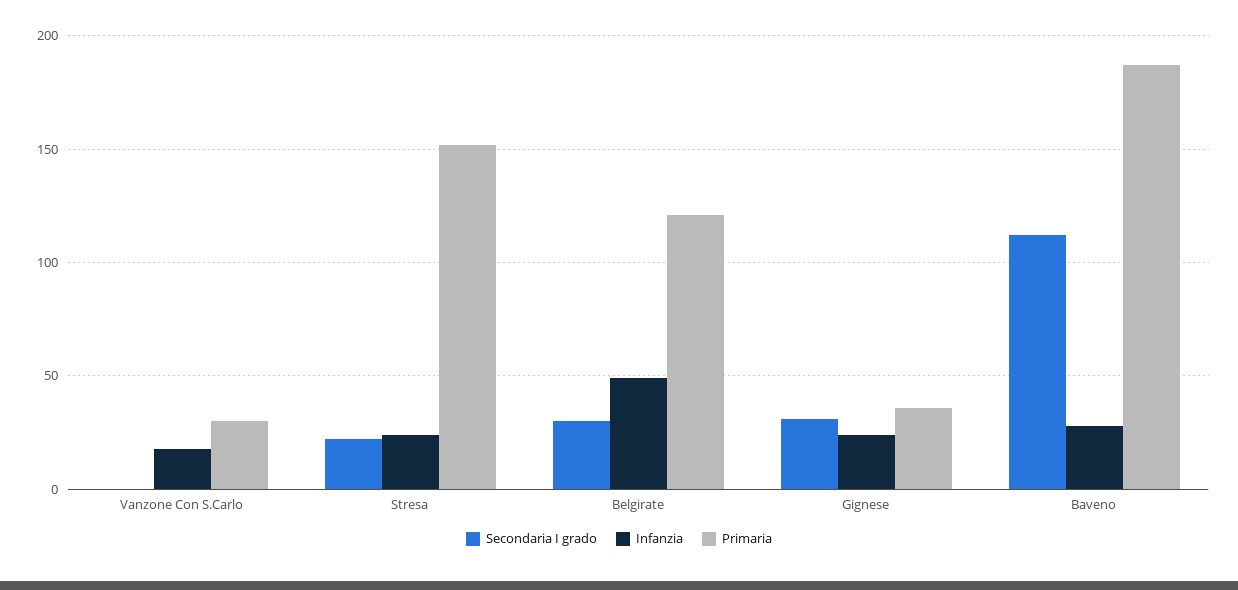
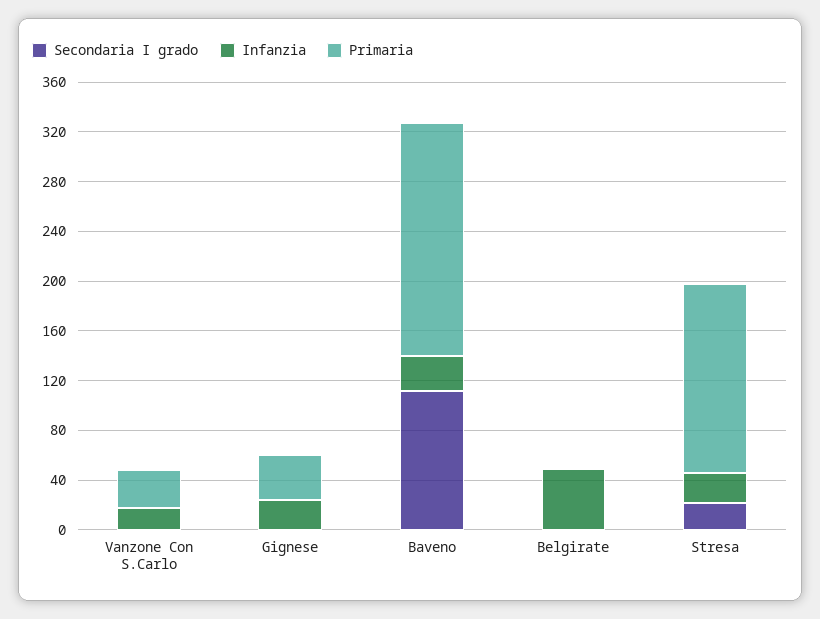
Secondaria I grado, Belgirate: 30 -> 0
Primaria, Belgirate: 120 -> 0
Secondaria I grado, Gignese: 30 -> 0

